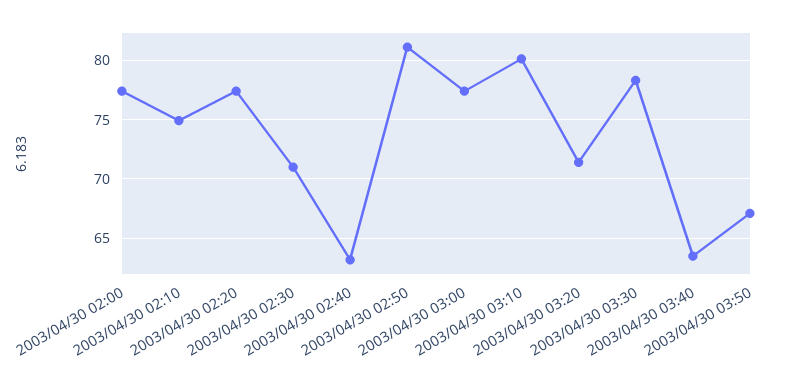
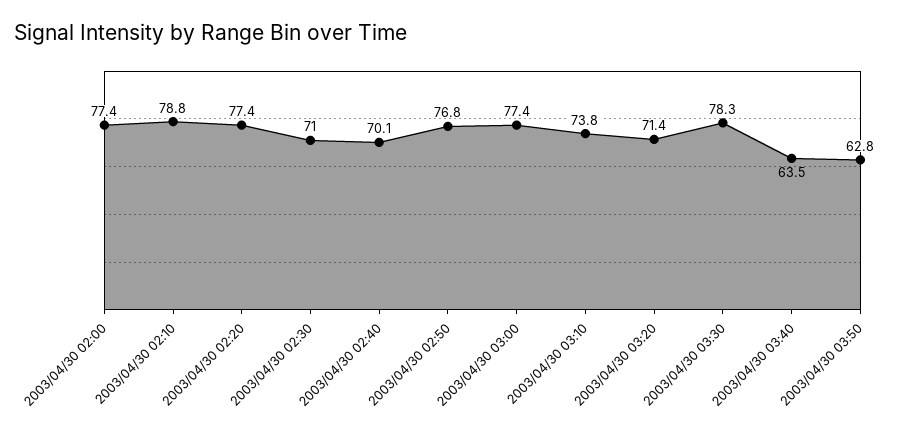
2003/04/30 02:10: 75 -> 78.8
2003/04/30 02:40: 63 -> 70.1
2003/04/30 02:50: 81 -> 76.8
2003/04/30 03:10: 80 -> 73.8
2003/04/30 03:50: 67 -> 62.8

